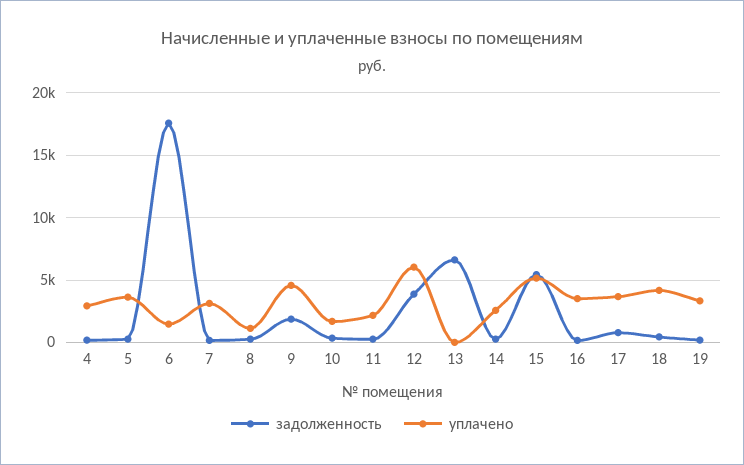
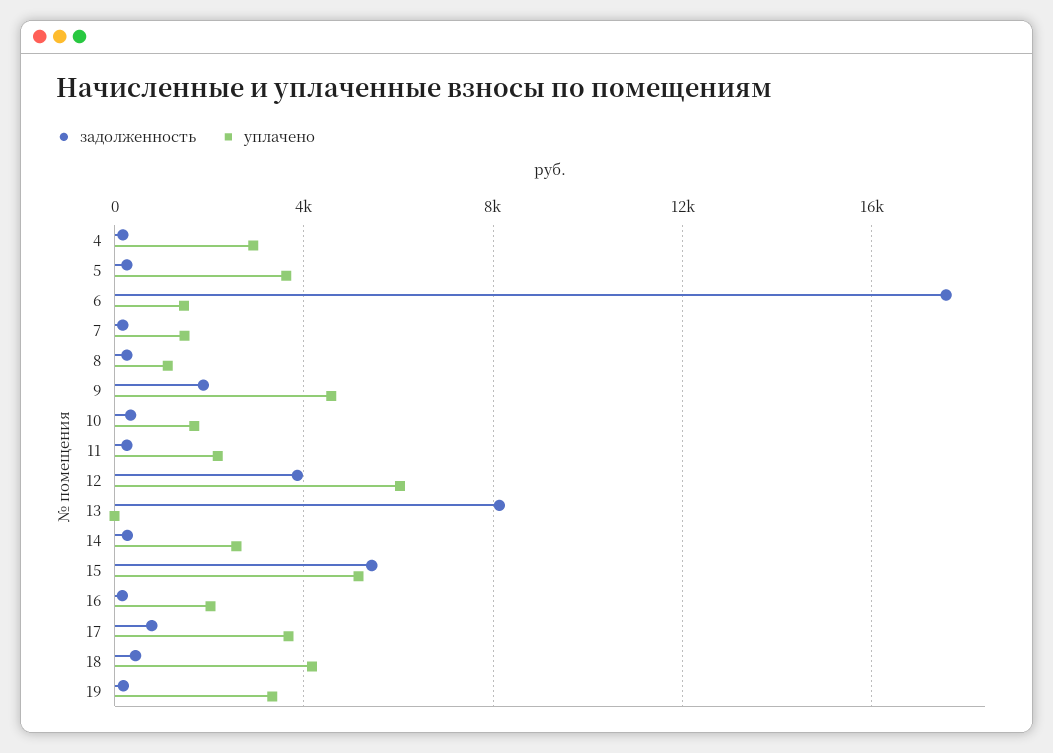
уплачено, 7: 3000 -> 1500
задолженность, 13: 6500 -> 8000
уплачено, 16: 3500 -> 2000

